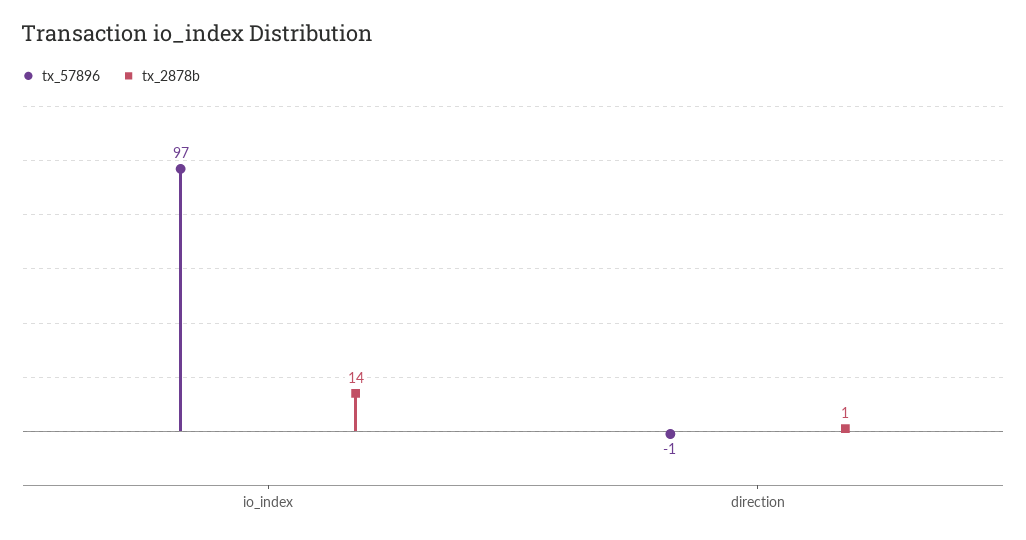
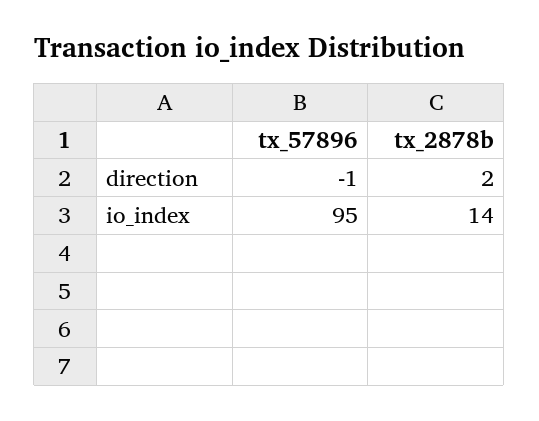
tx_57896, io_index: 97 -> 95
tx_2878b, direction: 1 -> 2

